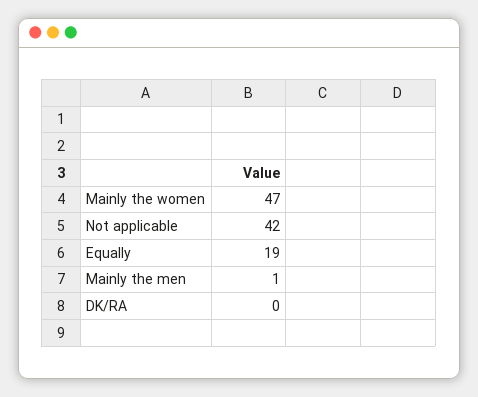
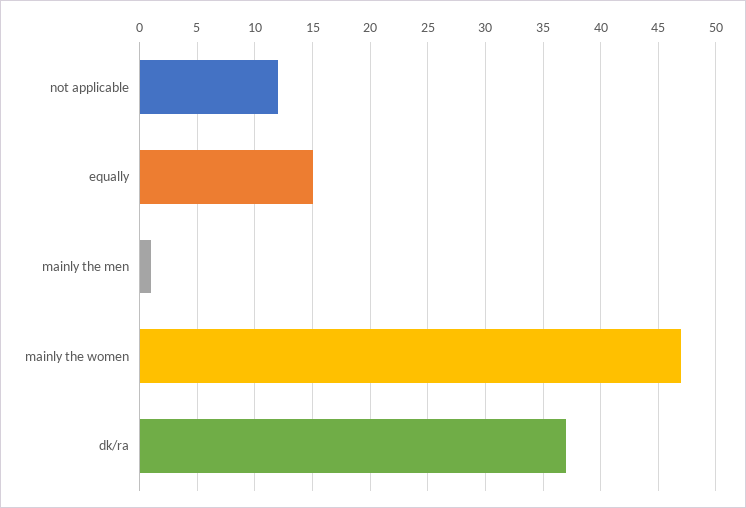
Not applicable: 42 -> 12
Equally: 19 -> 15
DK/RA: 0 -> 37

